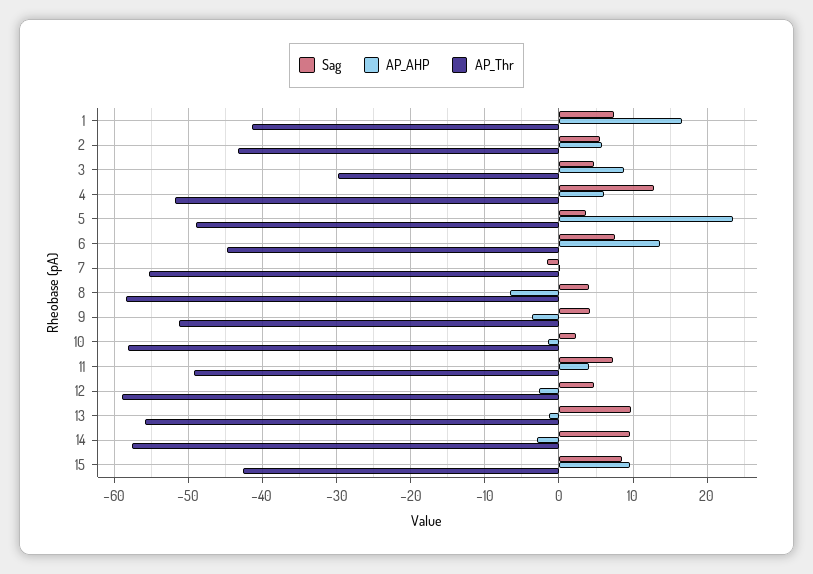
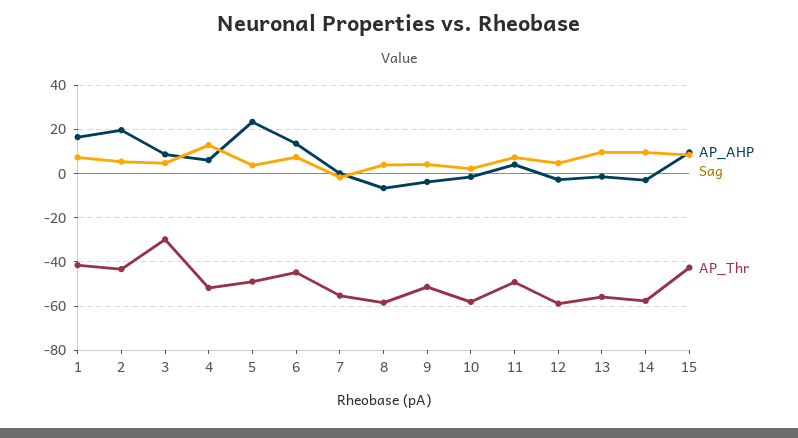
AP_AHP, 2: 6 -> 20

